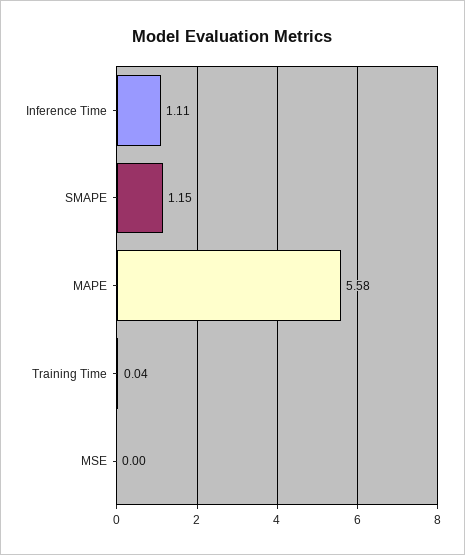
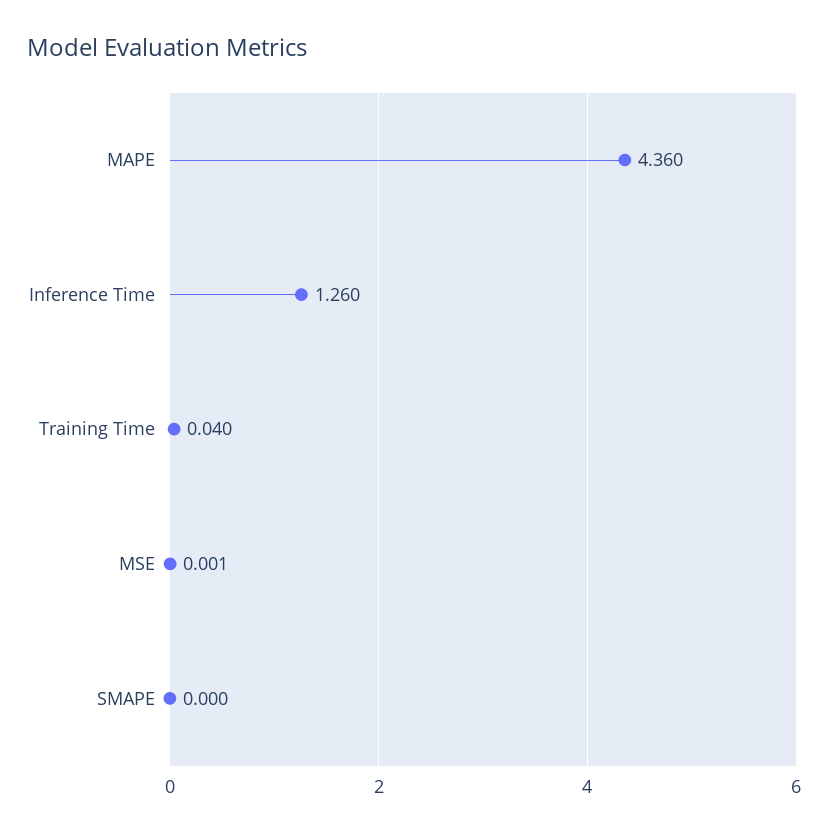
Inference Time: 1.11 -> 1.26
SMAPE: 1.15 -> 0
MAPE: 5.58 -> 4.36

